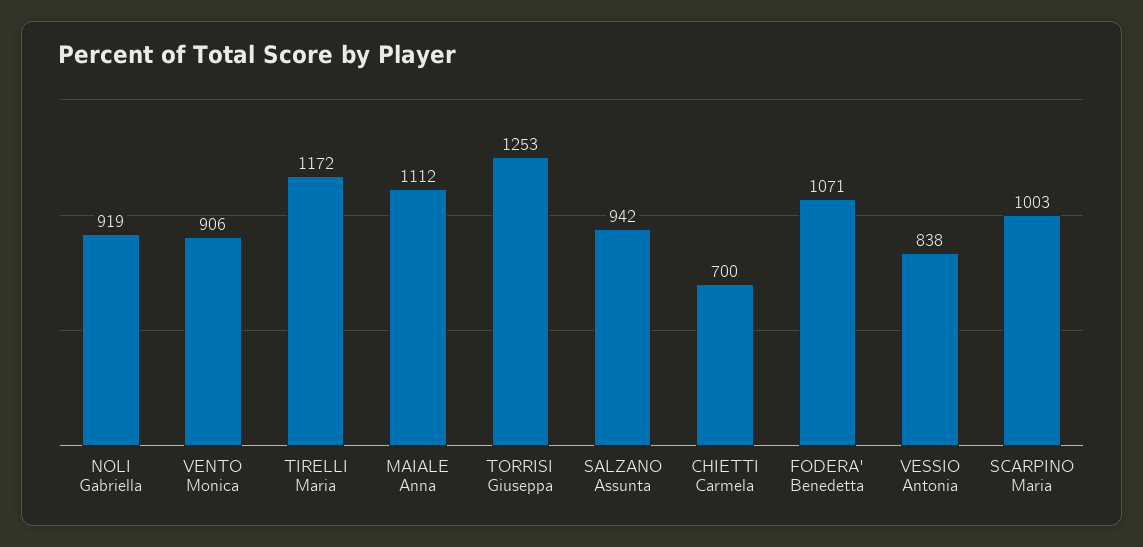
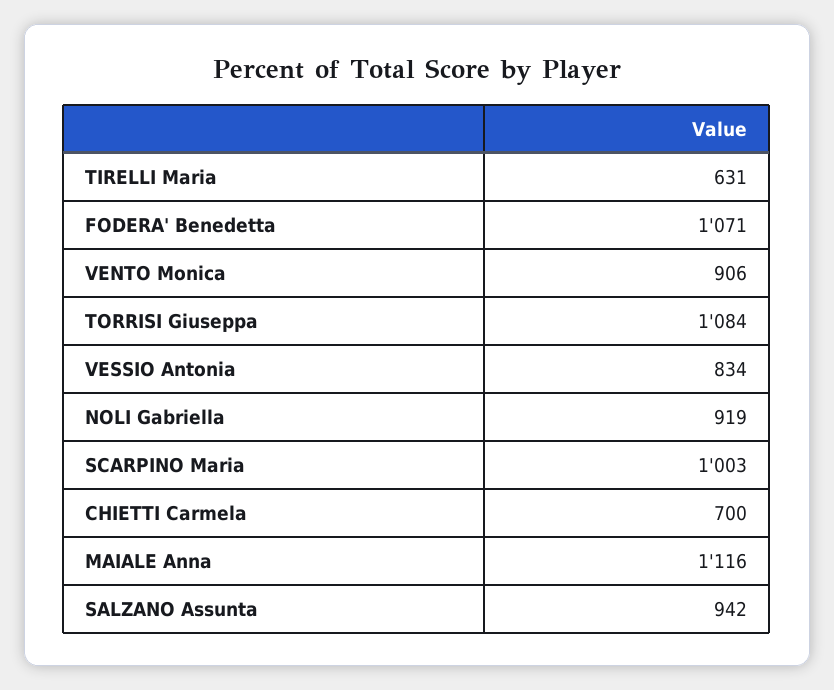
TIRELLI Maria: 1172 -> 631
MAIALE Anna: 1112 -> 1116
TORRISI Giuseppa: 1253 -> 1084
VESSIO Antonia: 838 -> 834

